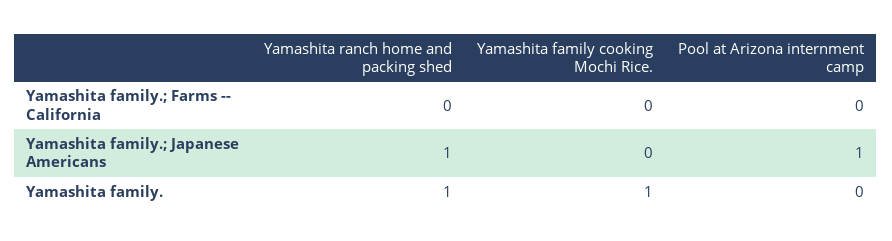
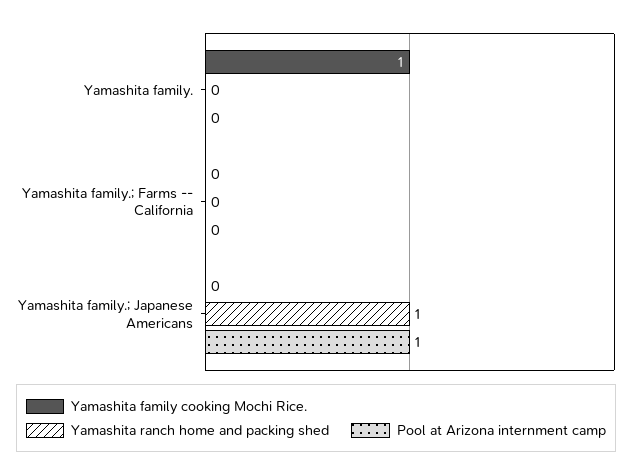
Yamashita ranch home and packing shed, Yamashita family.: 1 -> 0

